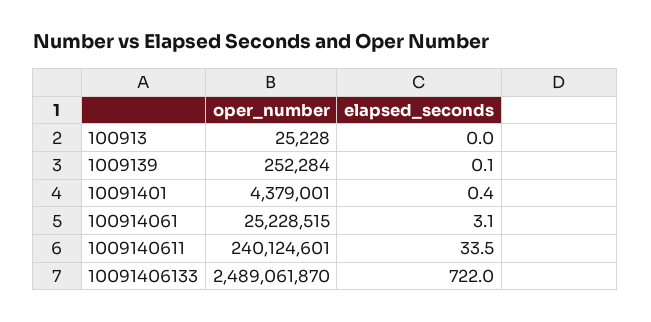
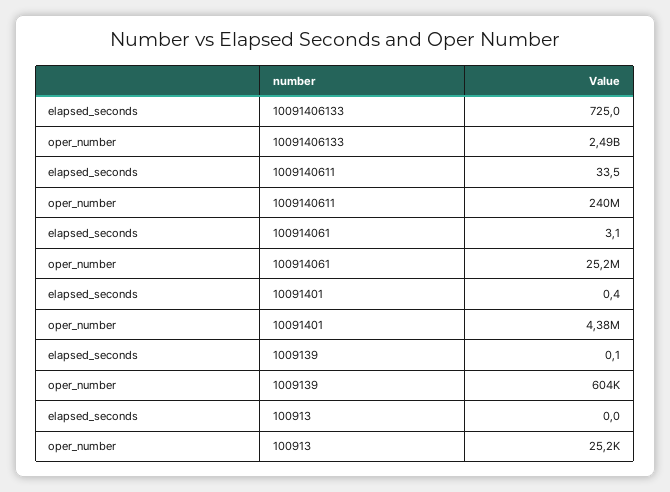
oper_number, 1009139: 252284 -> 604000
elapsed_seconds, 10091406133: 722 -> 725

